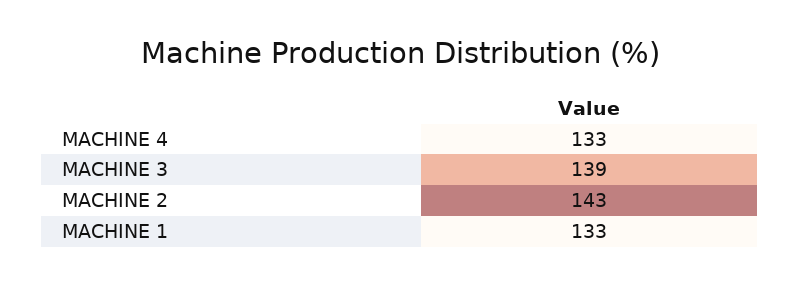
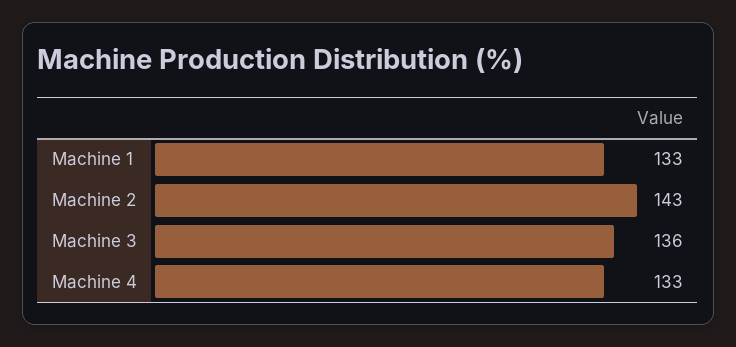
MACHINE 3: 139 -> 136

